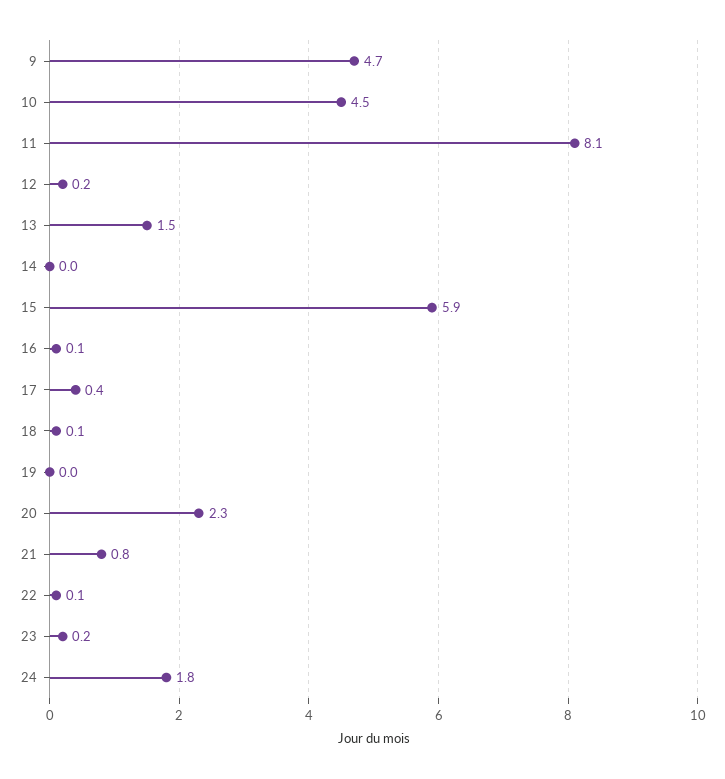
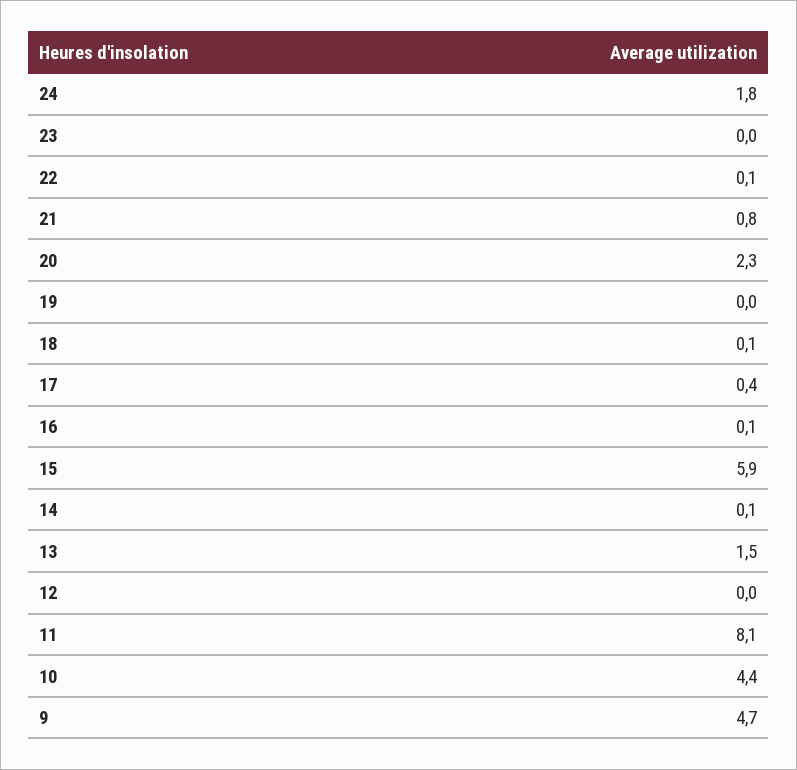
10: 4.5 -> 4.4
12: 0.2 -> 0
14: 0 -> 0.1
23: 0.2 -> 0

